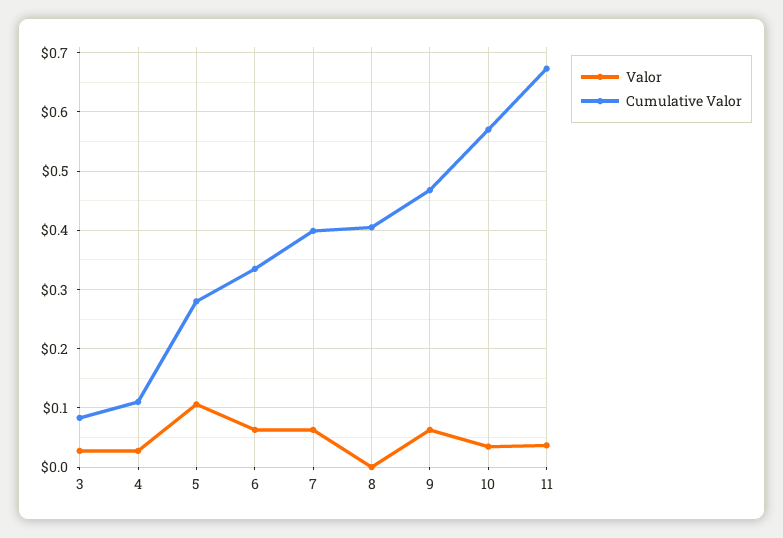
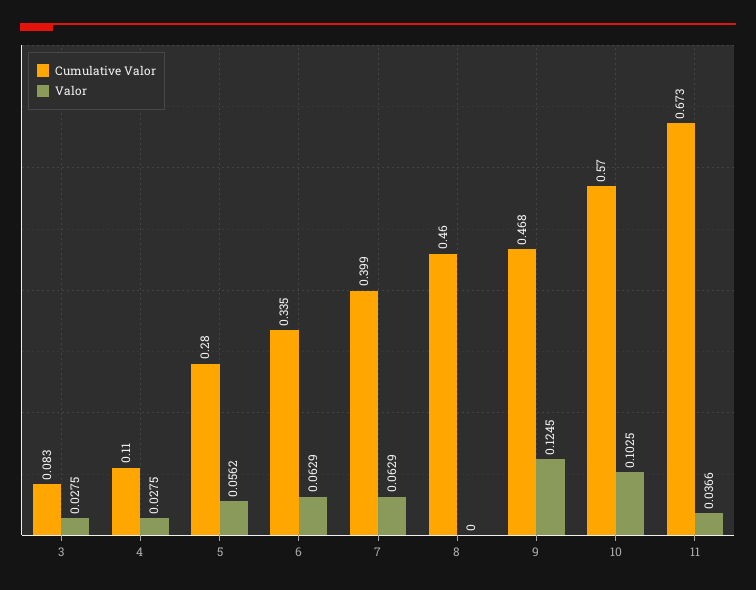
Valor, 5: 0.1 -> 0.0562
Cumulative Valor, 8: 0.4 -> 0.46
Valor, 9: 0.06 -> 0.1245
Valor, 10: 0.04 -> 0.1025

